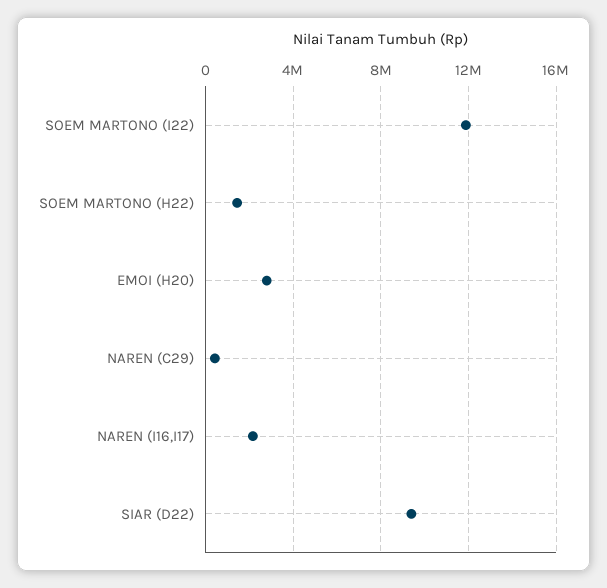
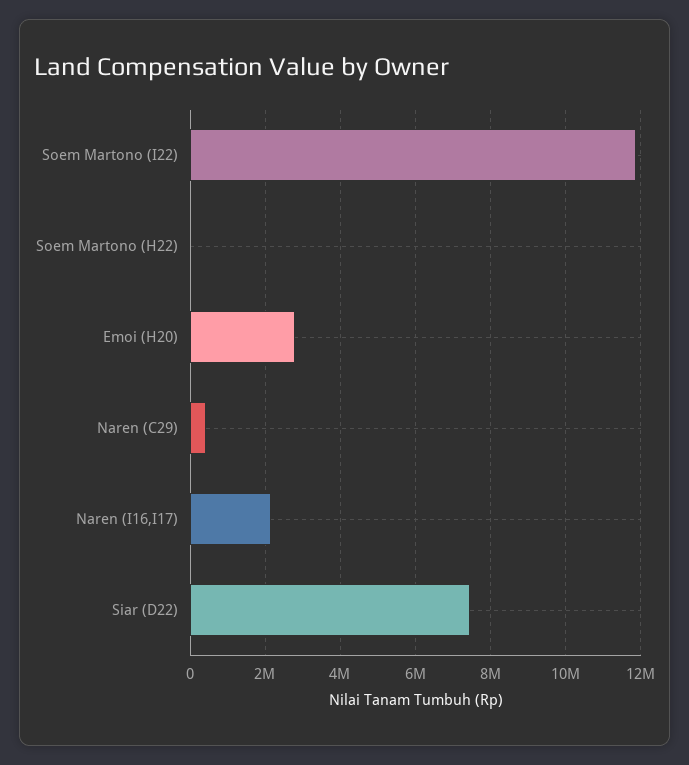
SOEM MARTONO (H22): 1500000 -> 0
SIAR (D22): 9500000 -> 7400000

